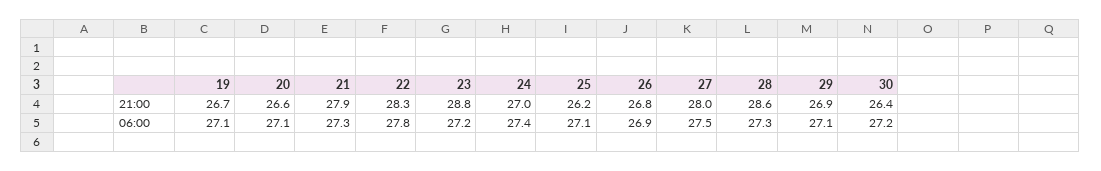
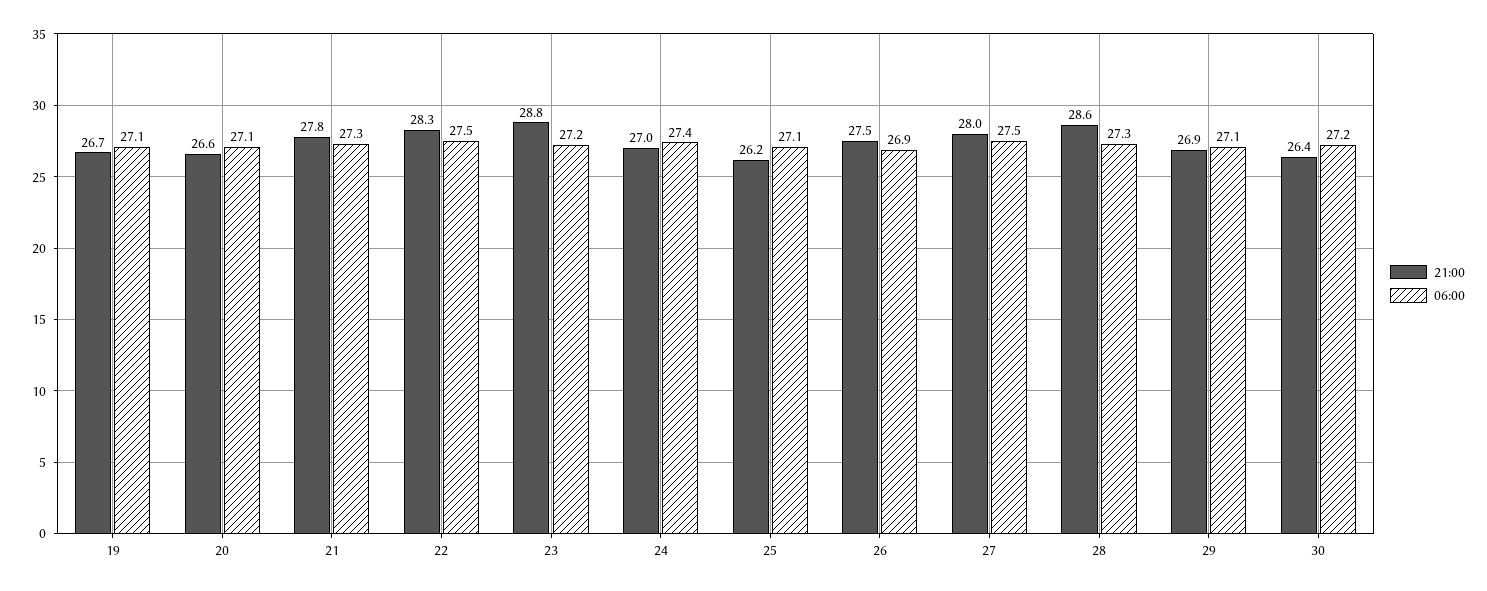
21:00, 21: 27.9 -> 27.8
21:00, 26: 26.8 -> 27.5
06:00, 22: 27.8 -> 27.5

